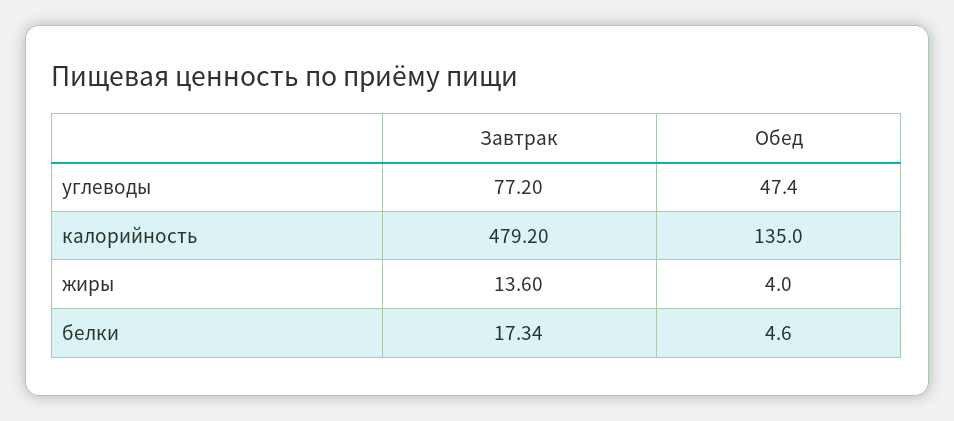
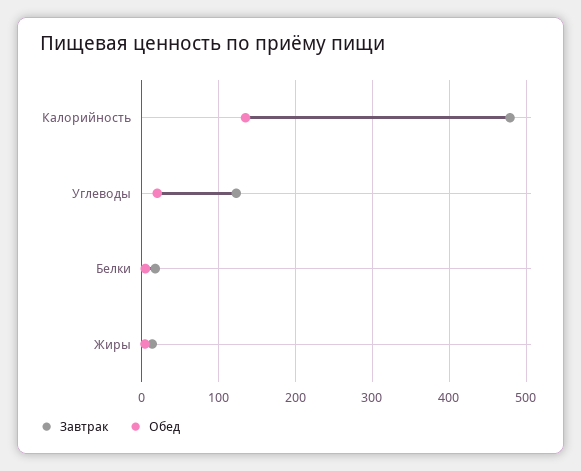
Завтрак, углеводы: 77.2 -> 120
Обед, углеводы: 47.4 -> 20

